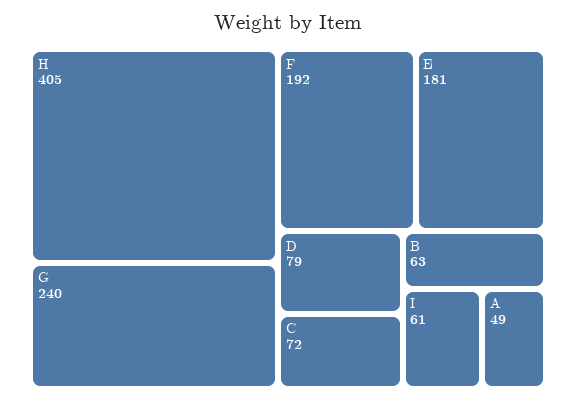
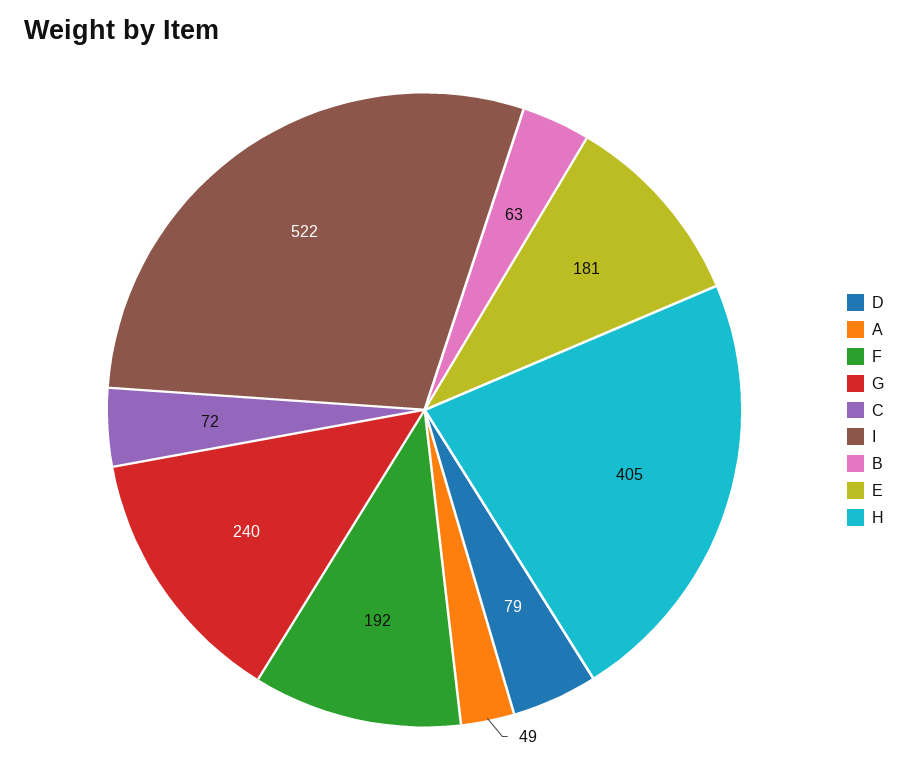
I: 61 -> 522

